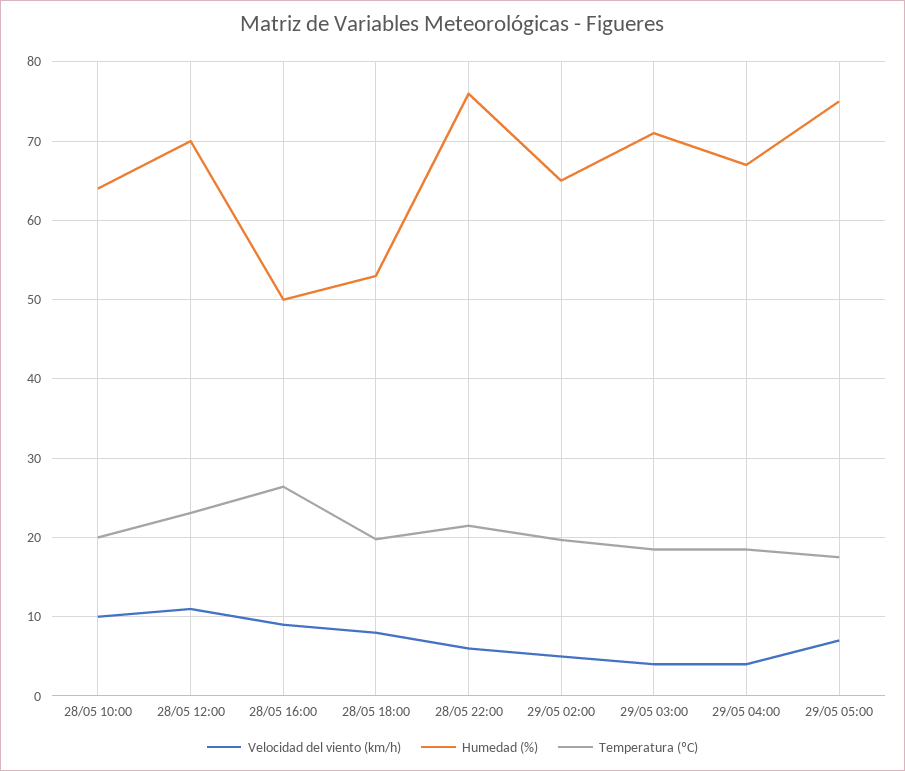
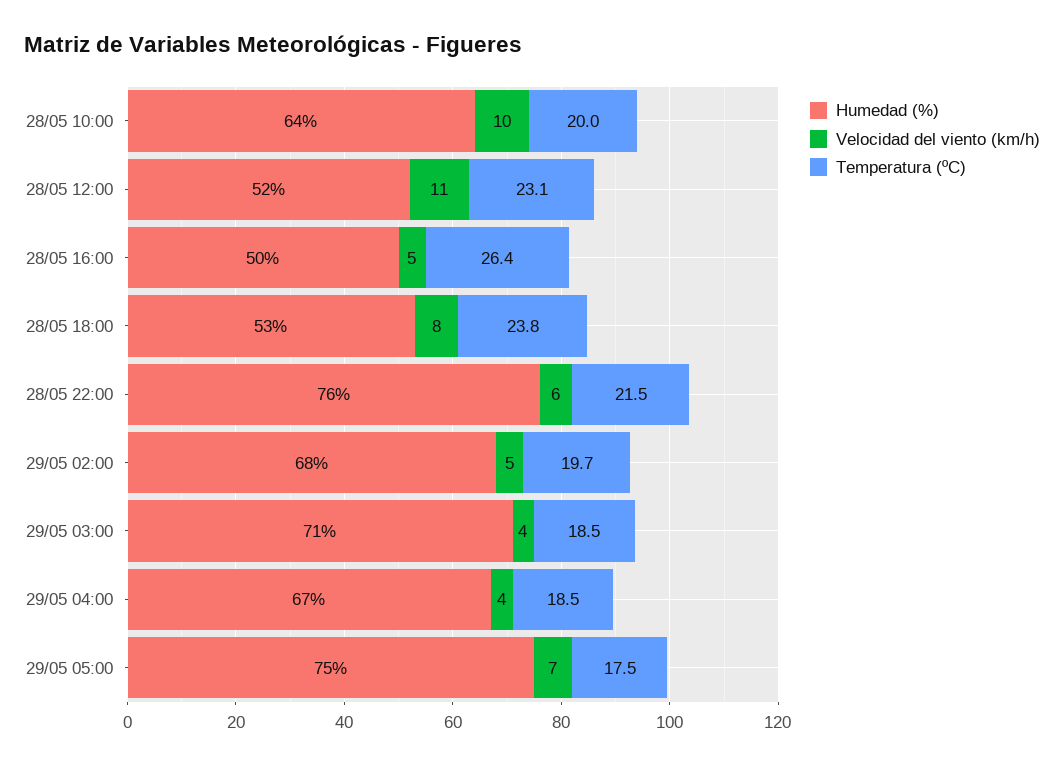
Humedad (%), 28/05 12:00: 70 -> 52
Velocidad del viento (km/h), 28/05 16:00: 9 -> 5
Temperatura (ºC), 28/05 18:00: 20 -> 23.8
Humedad (%), 29/05 02:00: 65 -> 68

